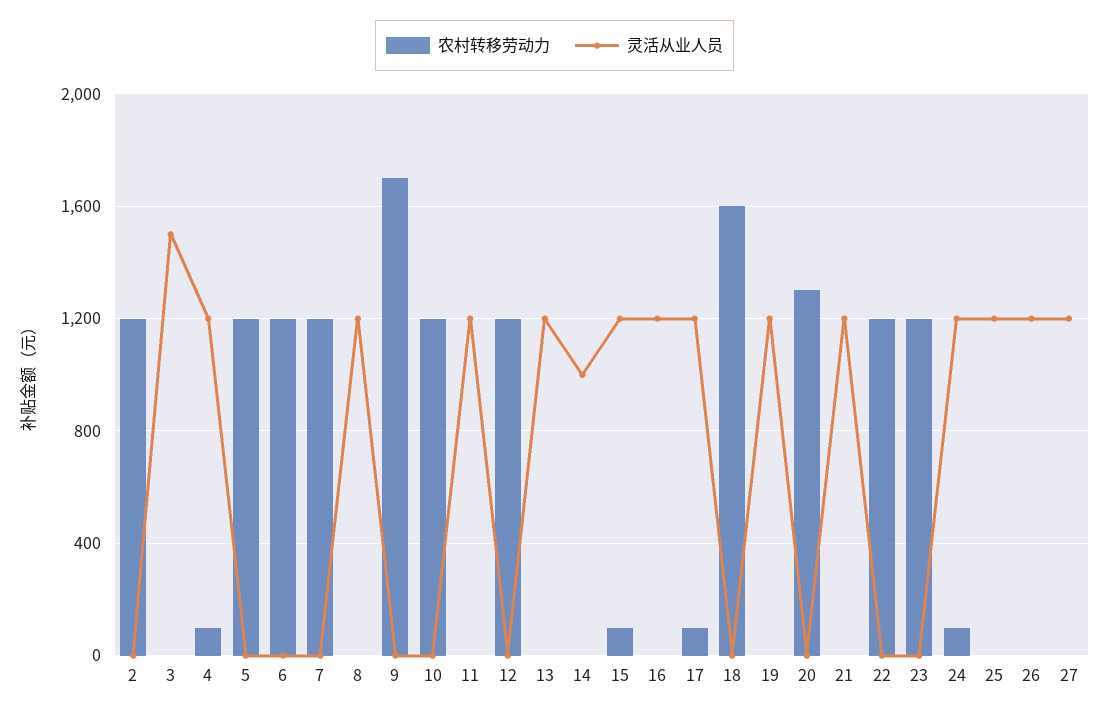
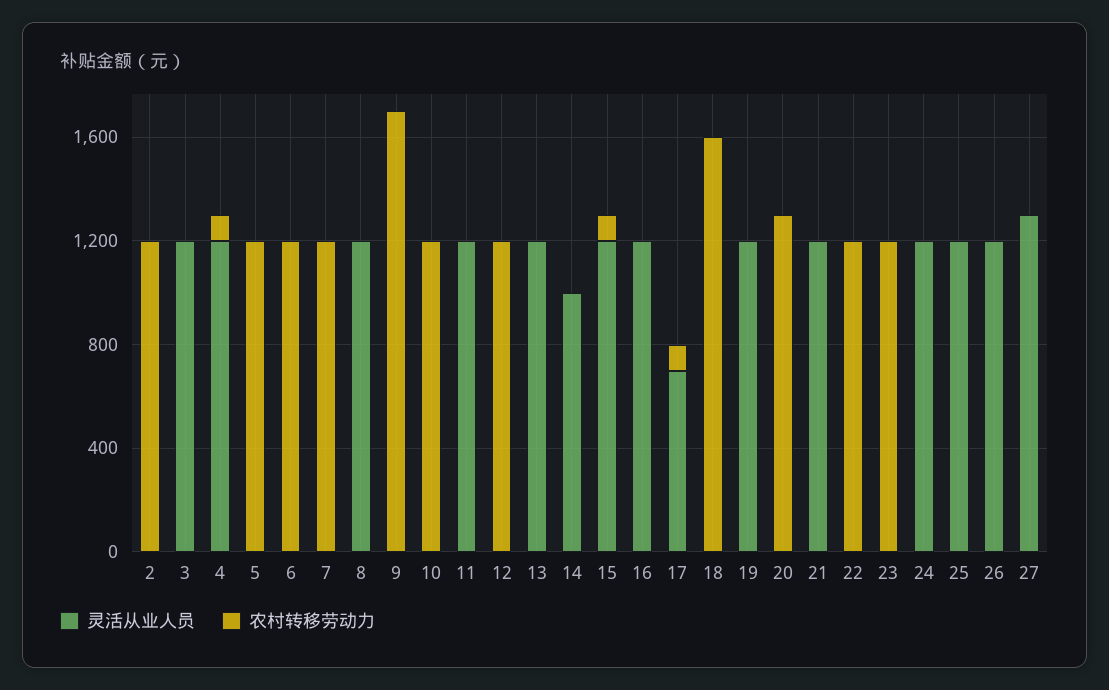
灵活从业人员, 3: 1500 -> 1200
灵活从业人员, 17: 1200 -> 700
农村转移劳动力, 24: 100 -> 0
灵活从业人员, 27: 1200 -> 1300

